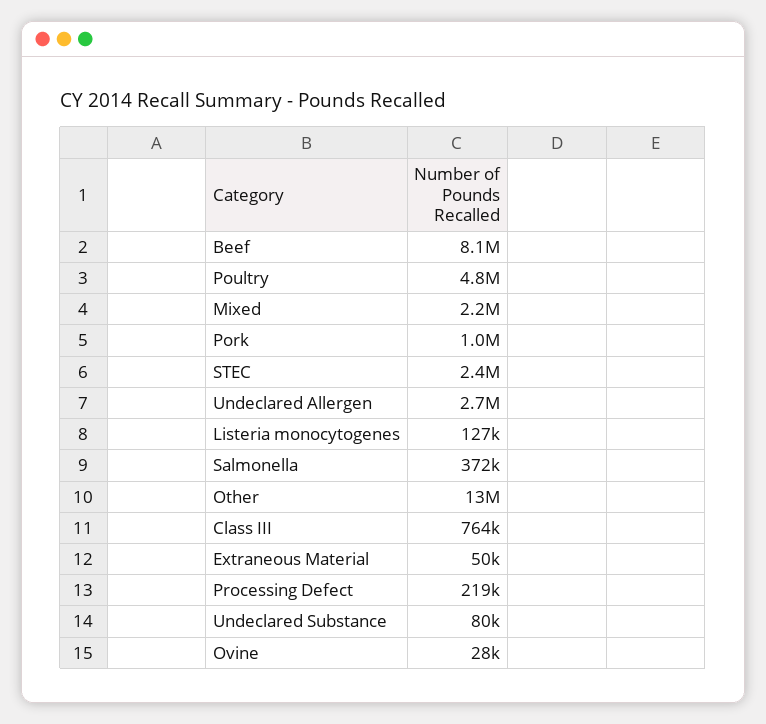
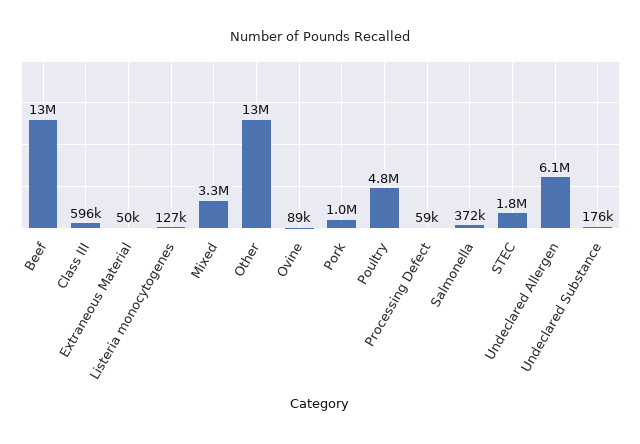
Beef: 8100000 -> 13000000
Mixed: 2200000 -> 3300000
STEC: 2400000 -> 1800000
Undeclared Allergen: 2700000 -> 6100000
Class III: 764000 -> 596000
Processing Defect: 219000 -> 59000
Undeclared Substance: 80000 -> 176000
Ovine: 28000 -> 89000

